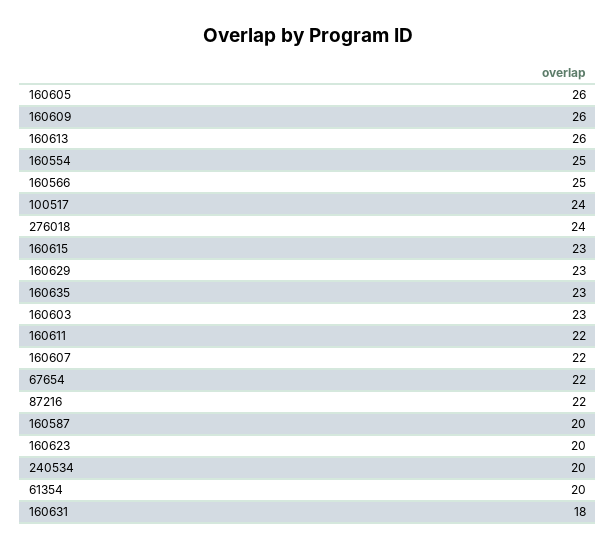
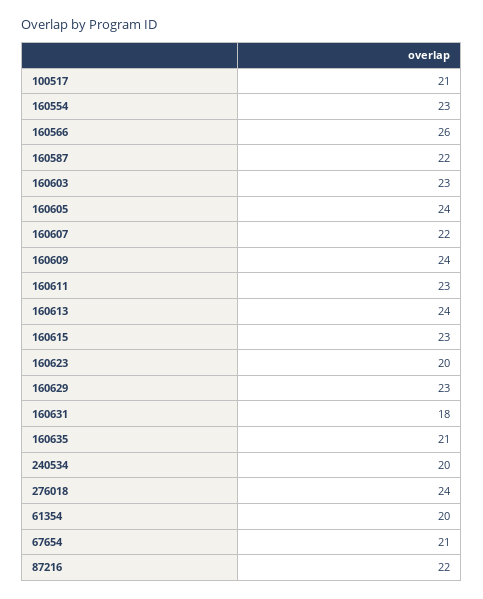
160605: 26 -> 24
160609: 26 -> 24
160613: 26 -> 24
160554: 25 -> 23
160566: 25 -> 26
100517: 24 -> 21
160635: 23 -> 21
160611: 22 -> 23
67654: 22 -> 21
160587: 20 -> 22

